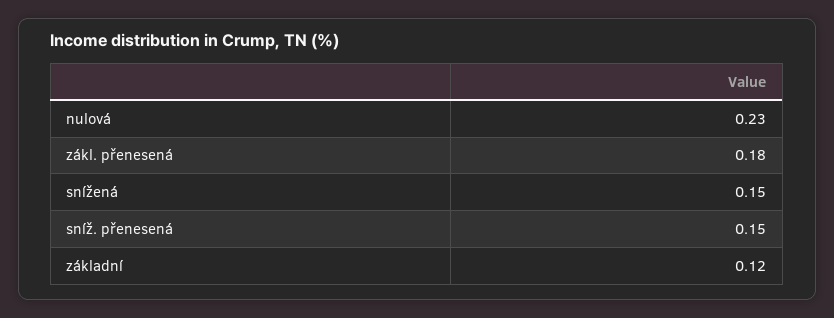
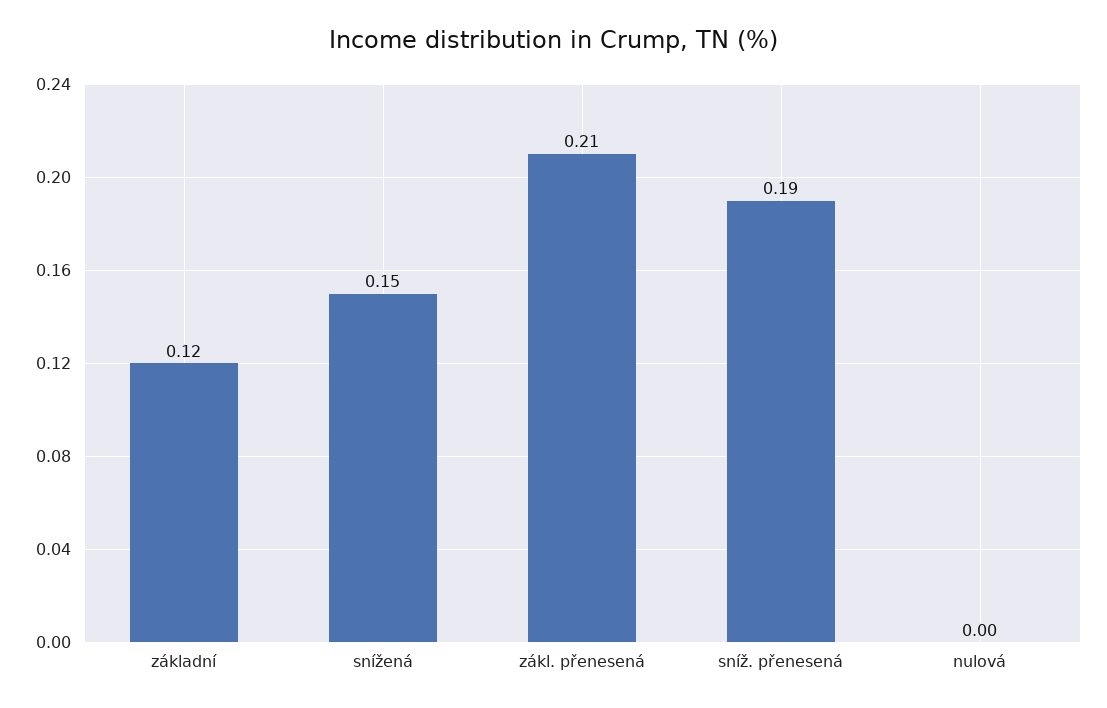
nulová: 0.23 -> 0
zákl. přenesená: 0.18 -> 0.21
sníž. přenesená: 0.15 -> 0.19

